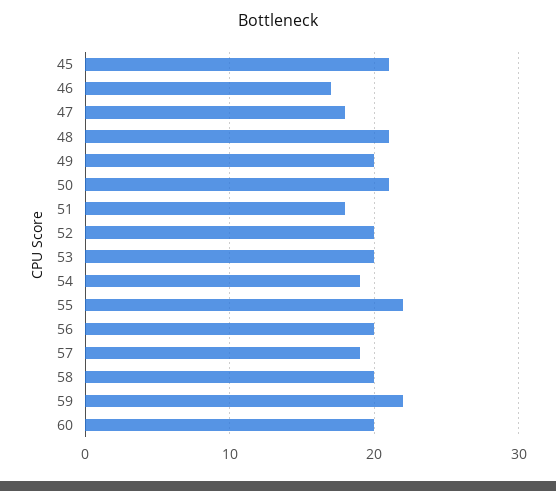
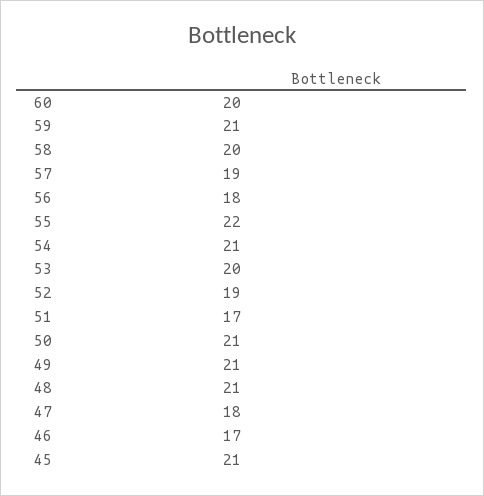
49: 20 -> 21
51: 18 -> 17
52: 20 -> 19
54: 19 -> 21
56: 20 -> 18
59: 22 -> 21

